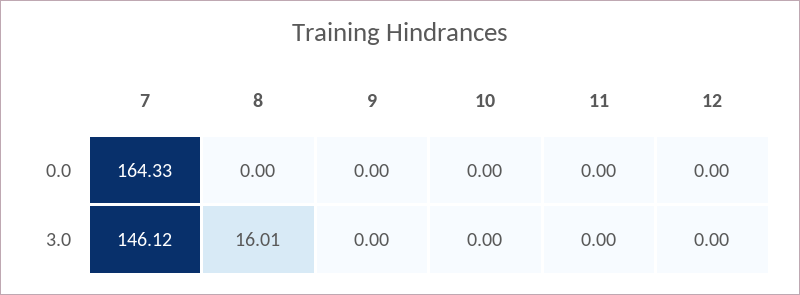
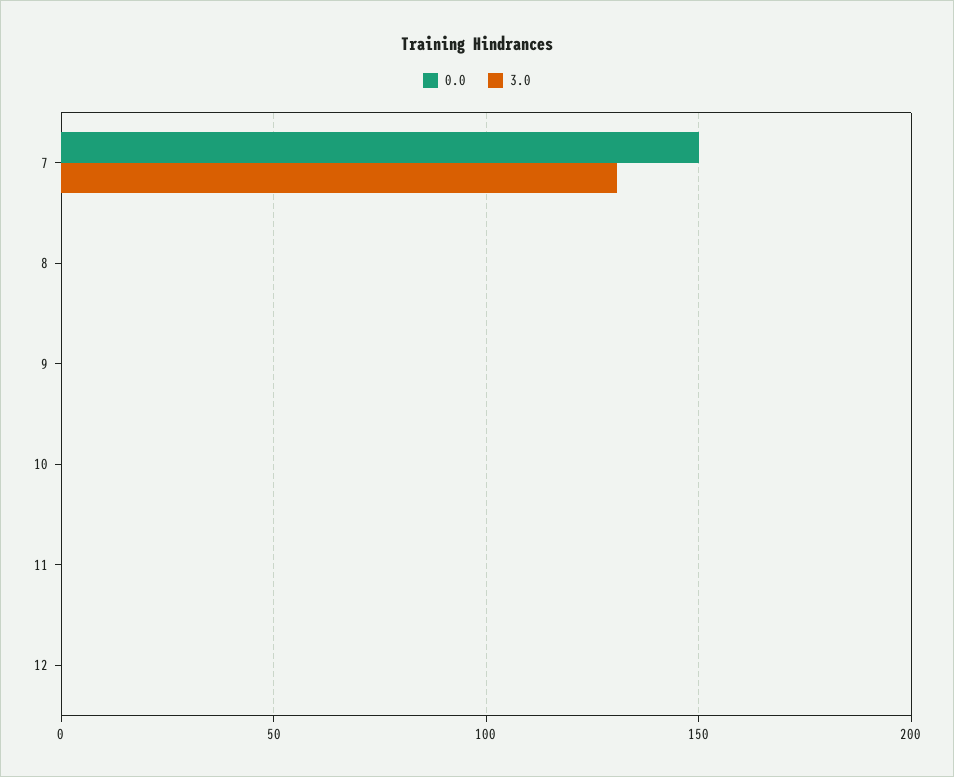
0.0, 7: 164.33 -> 150
3.0, 7: 146.12 -> 130
3.0, 8: 16.01 -> 0

